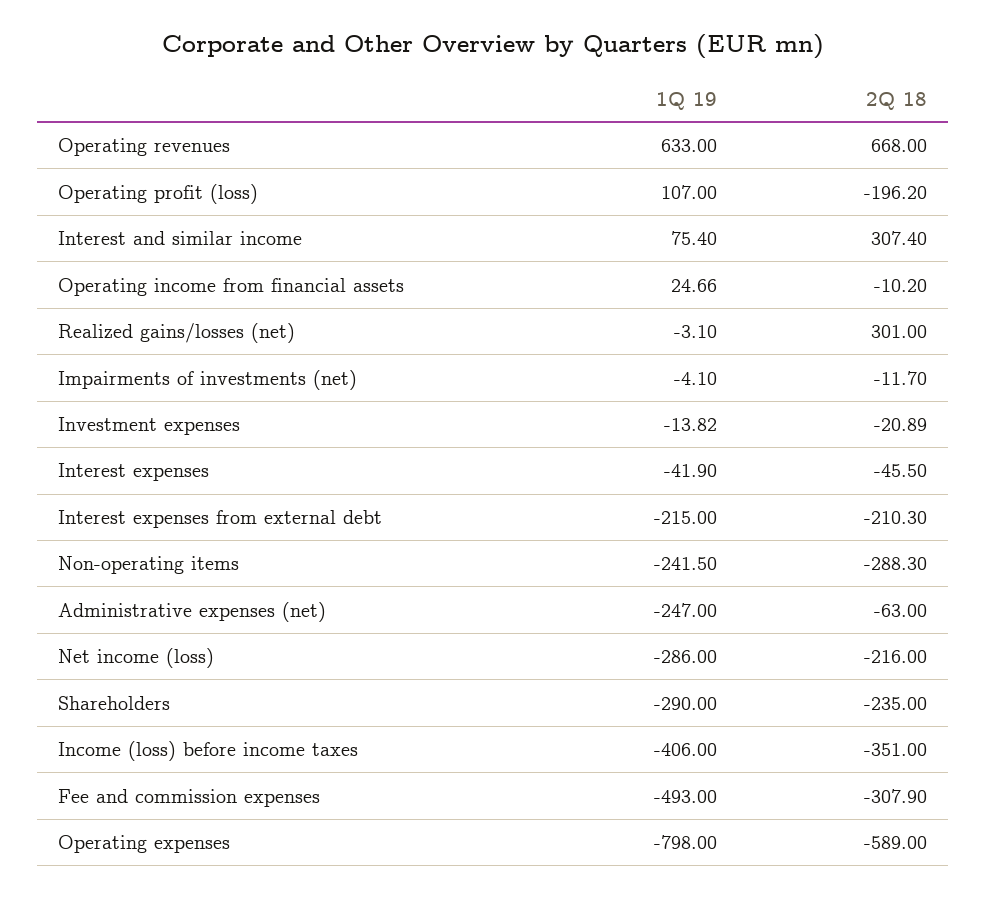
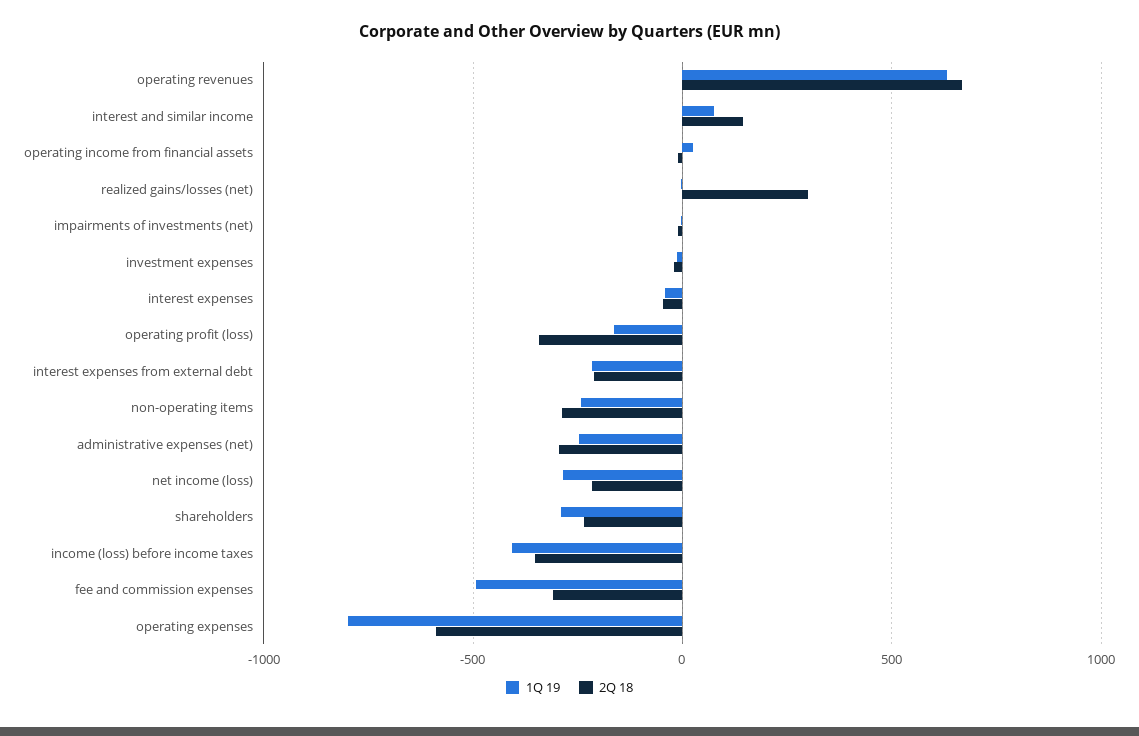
1Q 19, Operating profit (loss): 107 -> -150
2Q 18, Operating profit (loss): -196.2 -> -350
2Q 18, Interest and similar income: 307.4 -> 150
2Q 18, Administrative expenses (net): -63 -> -300

